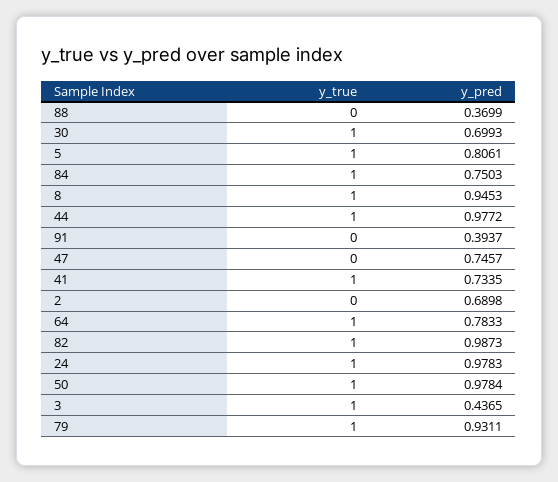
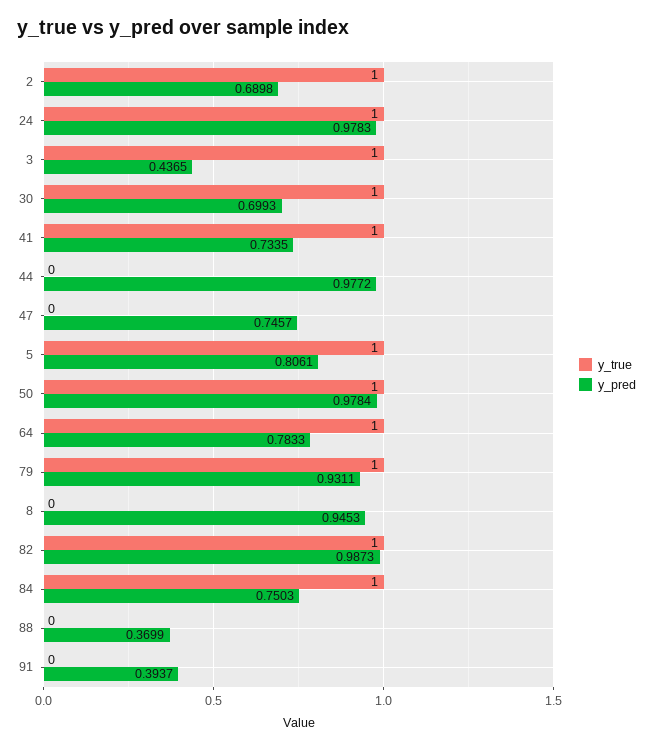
y_true, 8: 1 -> 0
y_true, 44: 1 -> 0
y_true, 2: 0 -> 1

